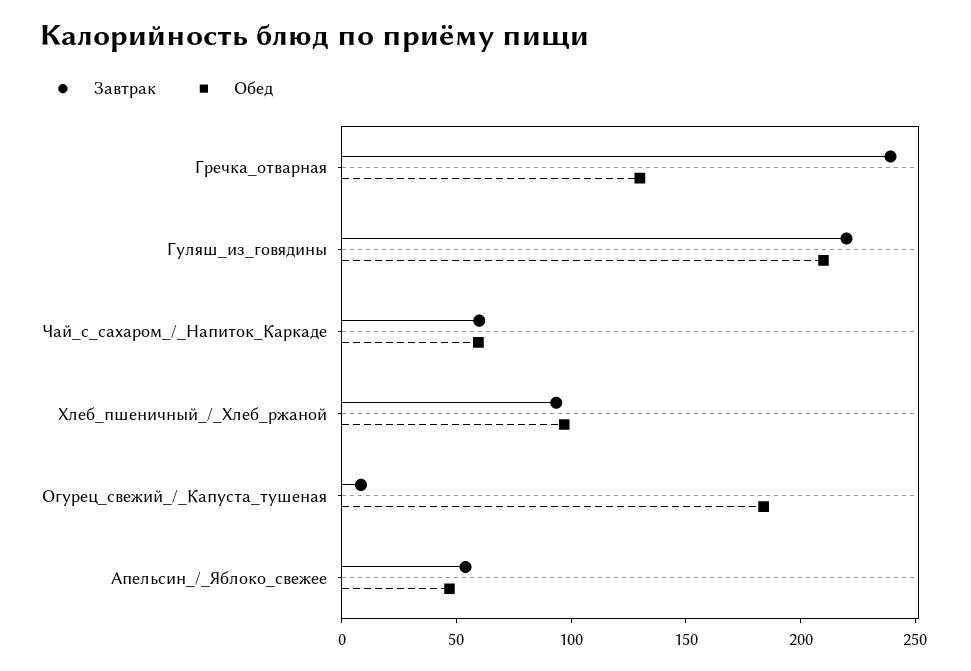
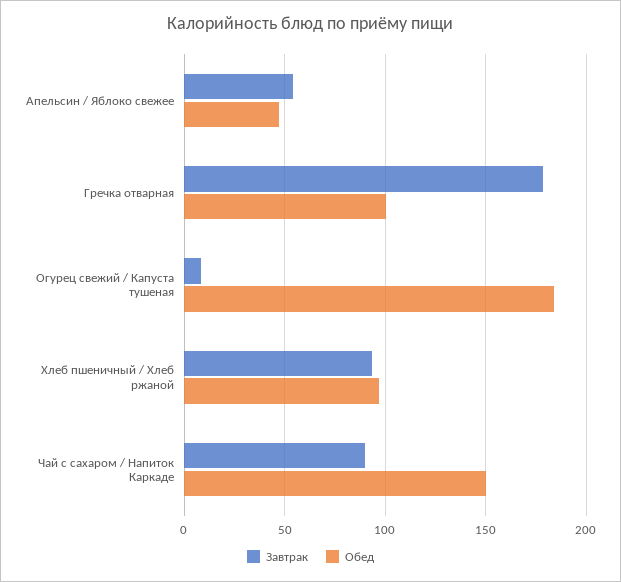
Завтрак, Гречка_отварная: 240 -> 180
Обед, Гречка_отварная: 130 -> 100
Завтрак, Гуляш_из_говядины: 220 -> none
Обед, Гуляш_из_говядины: 210 -> none
Завтрак, Чай_с_сахаром_/_Напиток_Каркаде: 60 -> 90
Обед, Чай_с_сахаром_/_Напиток_Каркаде: 60 -> 150

